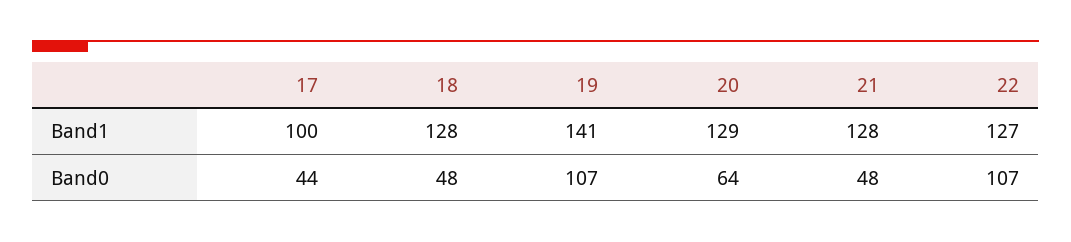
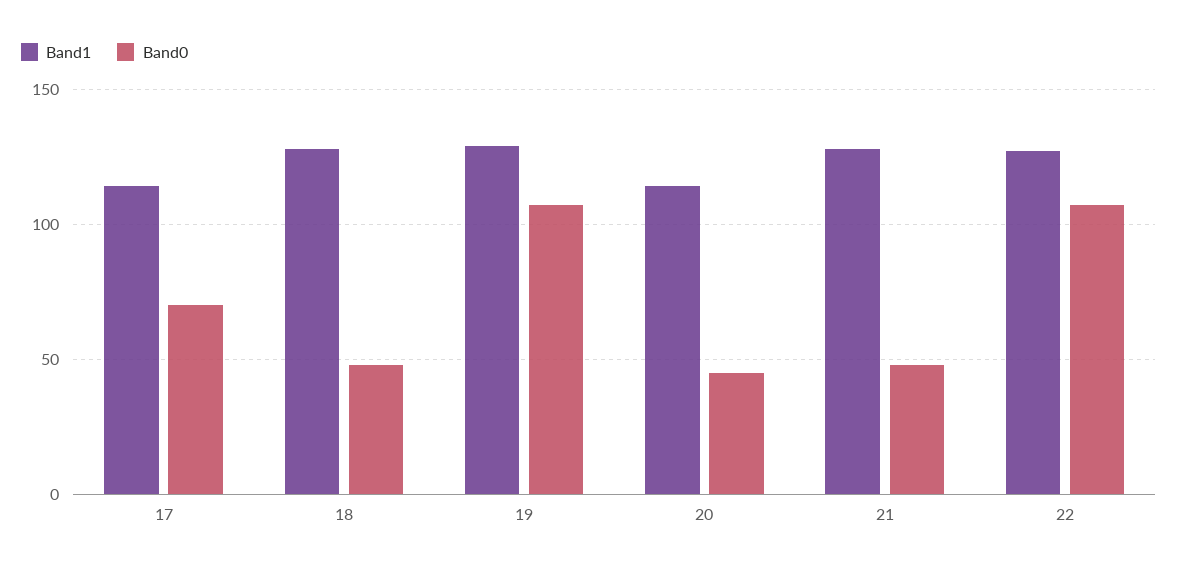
Band1, 17: 100 -> 115
Band1, 19: 141 -> 130
Band1, 20: 129 -> 115
Band0, 17: 44 -> 70
Band0, 20: 64 -> 45

